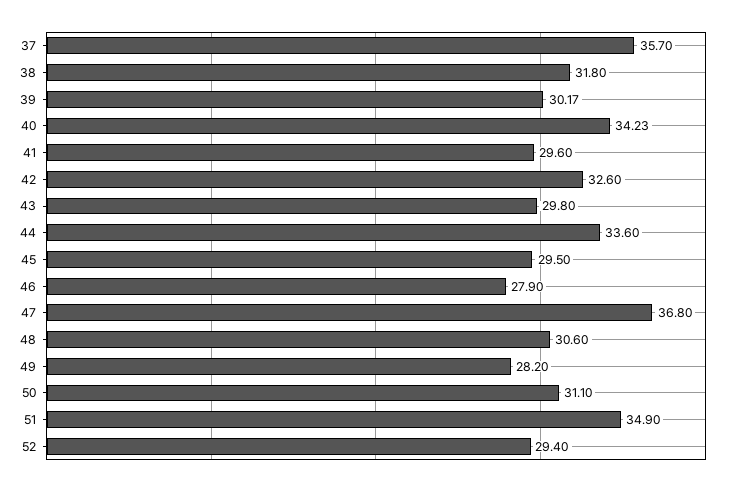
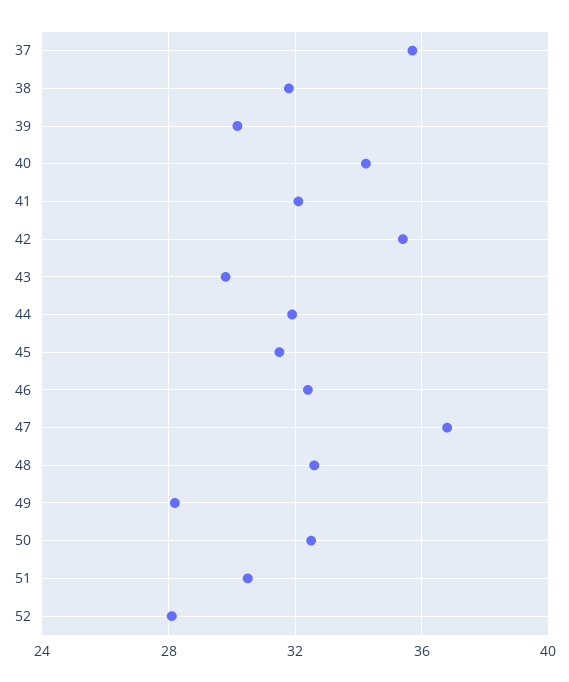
41: 29.6 -> 32
42: 32.6 -> 35.5
44: 33.6 -> 32
45: 29.5 -> 31.5
46: 27.9 -> 32.5
48: 30.6 -> 32.5
50: 31.1 -> 32.5
51: 34.9 -> 30.5
52: 29.4 -> 28

